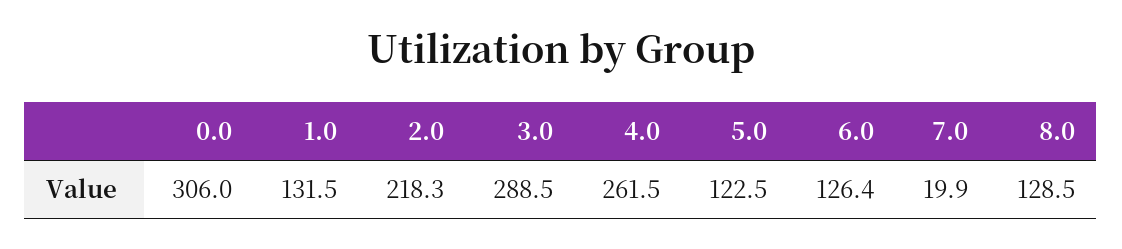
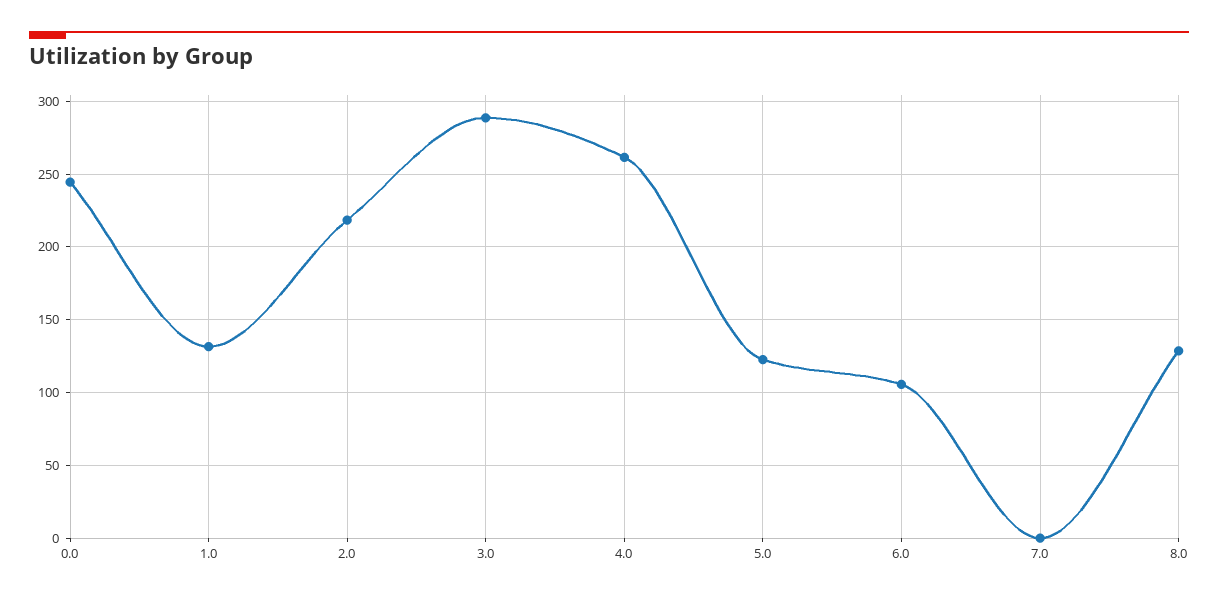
0.0: 306 -> 245
6.0: 126.4 -> 105
7.0: 19.9 -> 0

